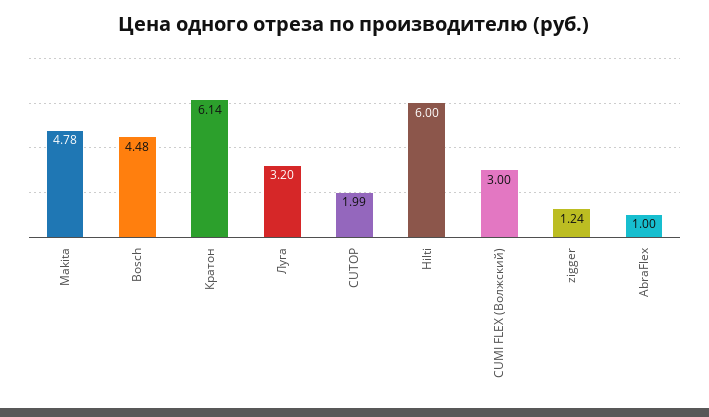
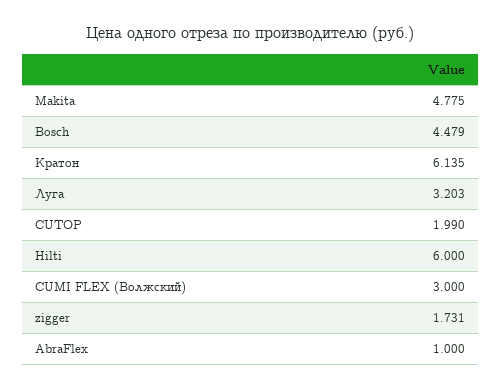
zigger: 1.24 -> 1.731

